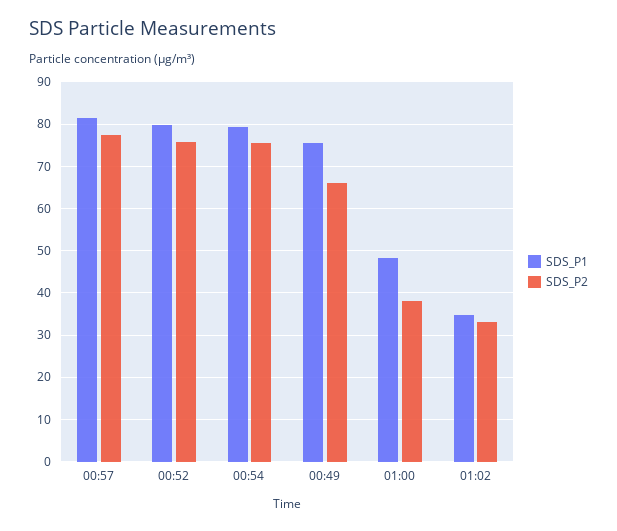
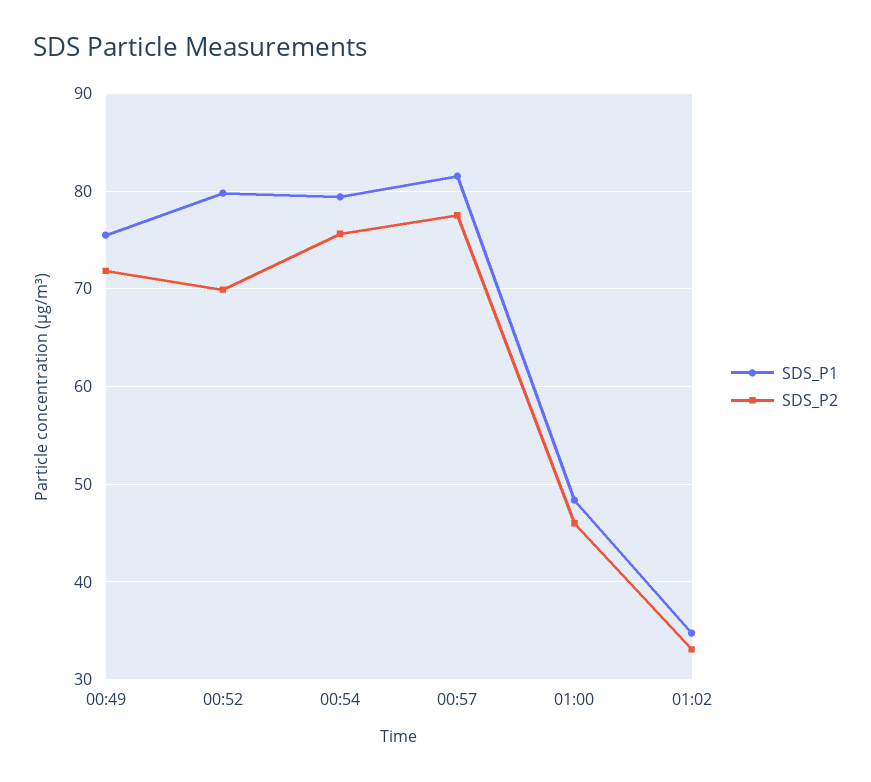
SDS_P2, 00:52: 76 -> 70
SDS_P2, 00:49: 66 -> 72
SDS_P2, 01:00: 38 -> 46

